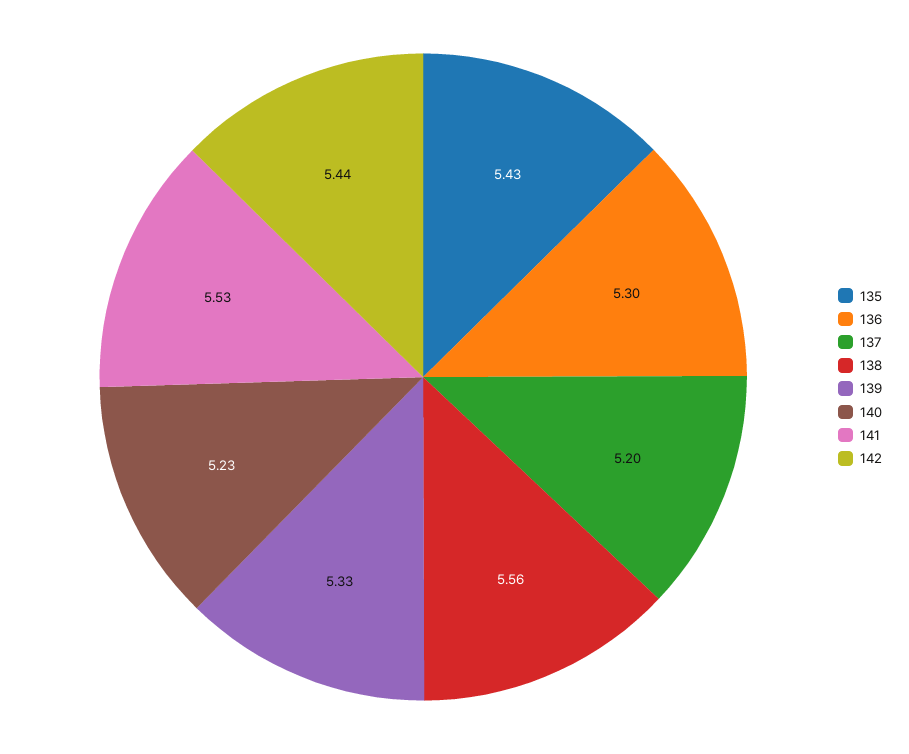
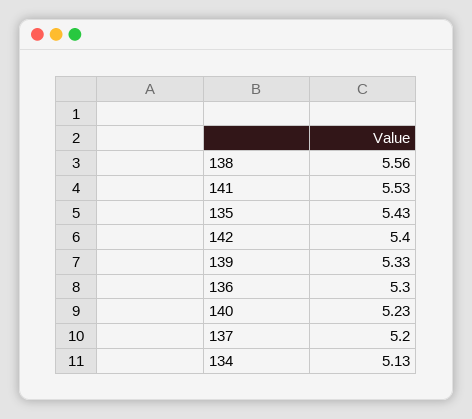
142: 5.44 -> 5.4
134: none -> 5.13

